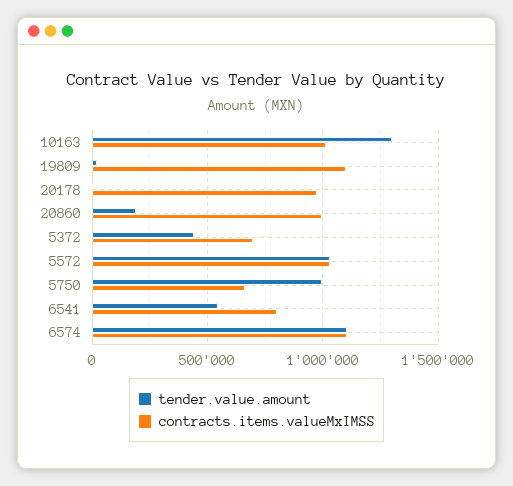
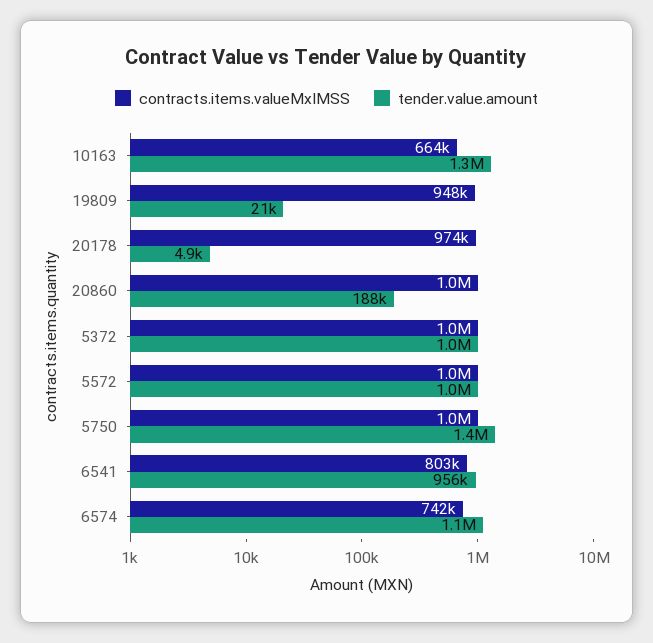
contracts.items.valueMxIMSS, 10163: 1000000 -> 664000
contracts.items.valueMxIMSS, 19809: 1100000 -> 948000
tender.value.amount, 5372: 450000 -> 1000000
contracts.items.valueMxIMSS, 5372: 700000 -> 1000000
tender.value.amount, 5750: 1000000 -> 1400000
contracts.items.valueMxIMSS, 5750: 650000 -> 1000000
tender.value.amount, 6541: 550000 -> 956000
contracts.items.valueMxIMSS, 6574: 1100000 -> 742000

